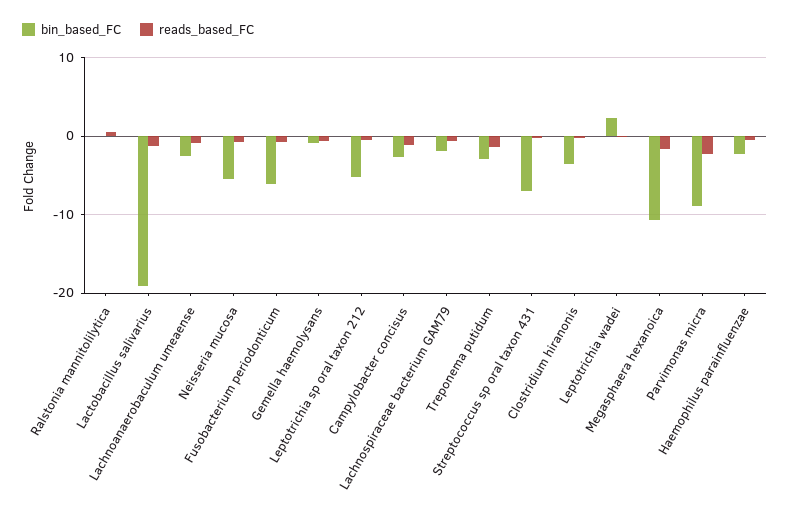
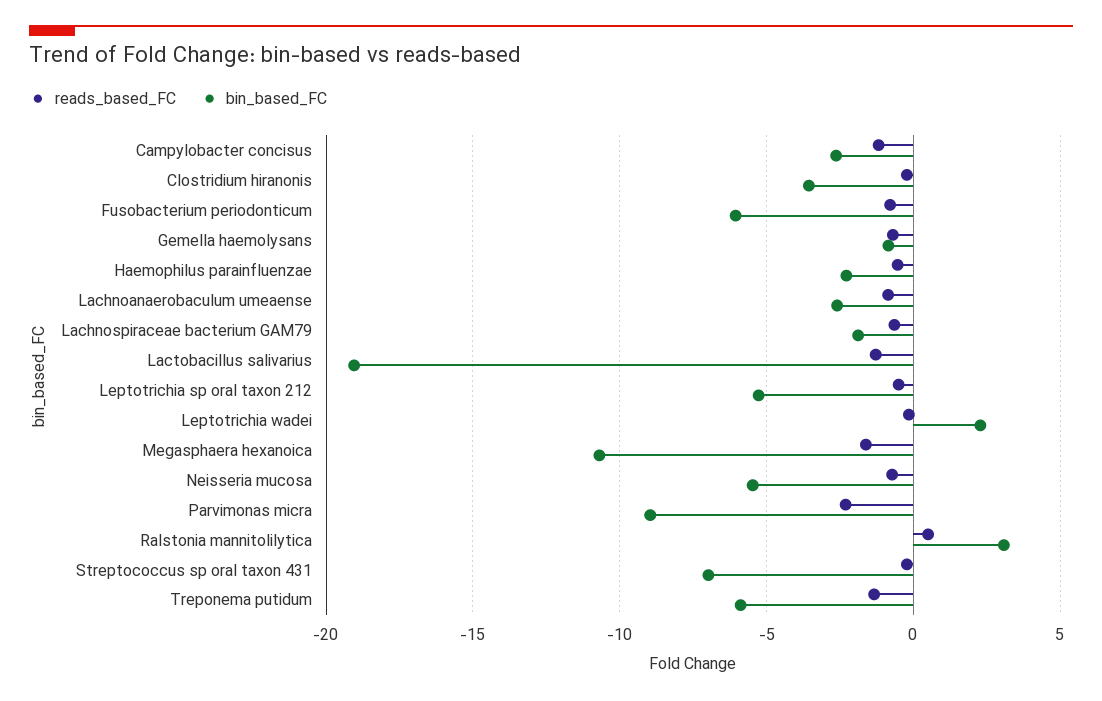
bin_based_FC, Ralstonia mannitolilytica: 0 -> 3
bin_based_FC, Treponema putidum: -3 -> -6

